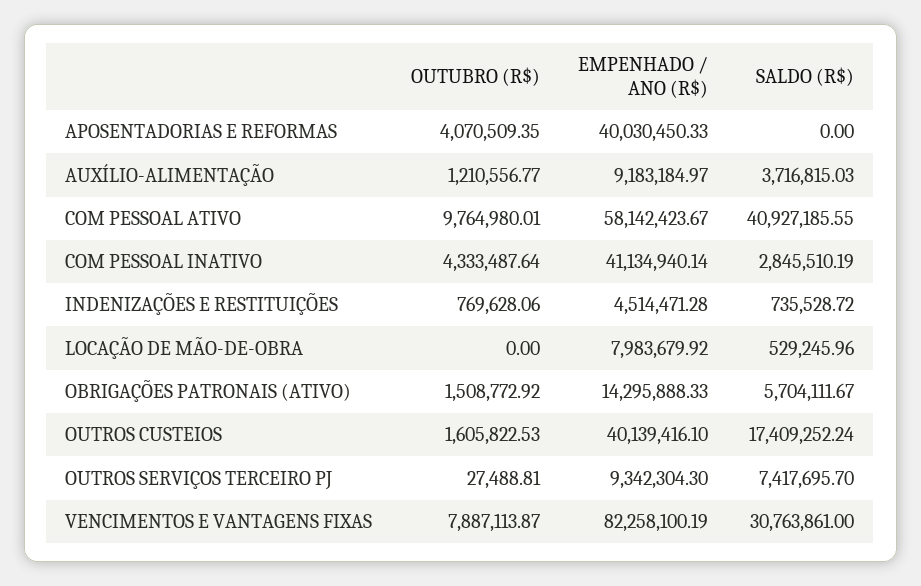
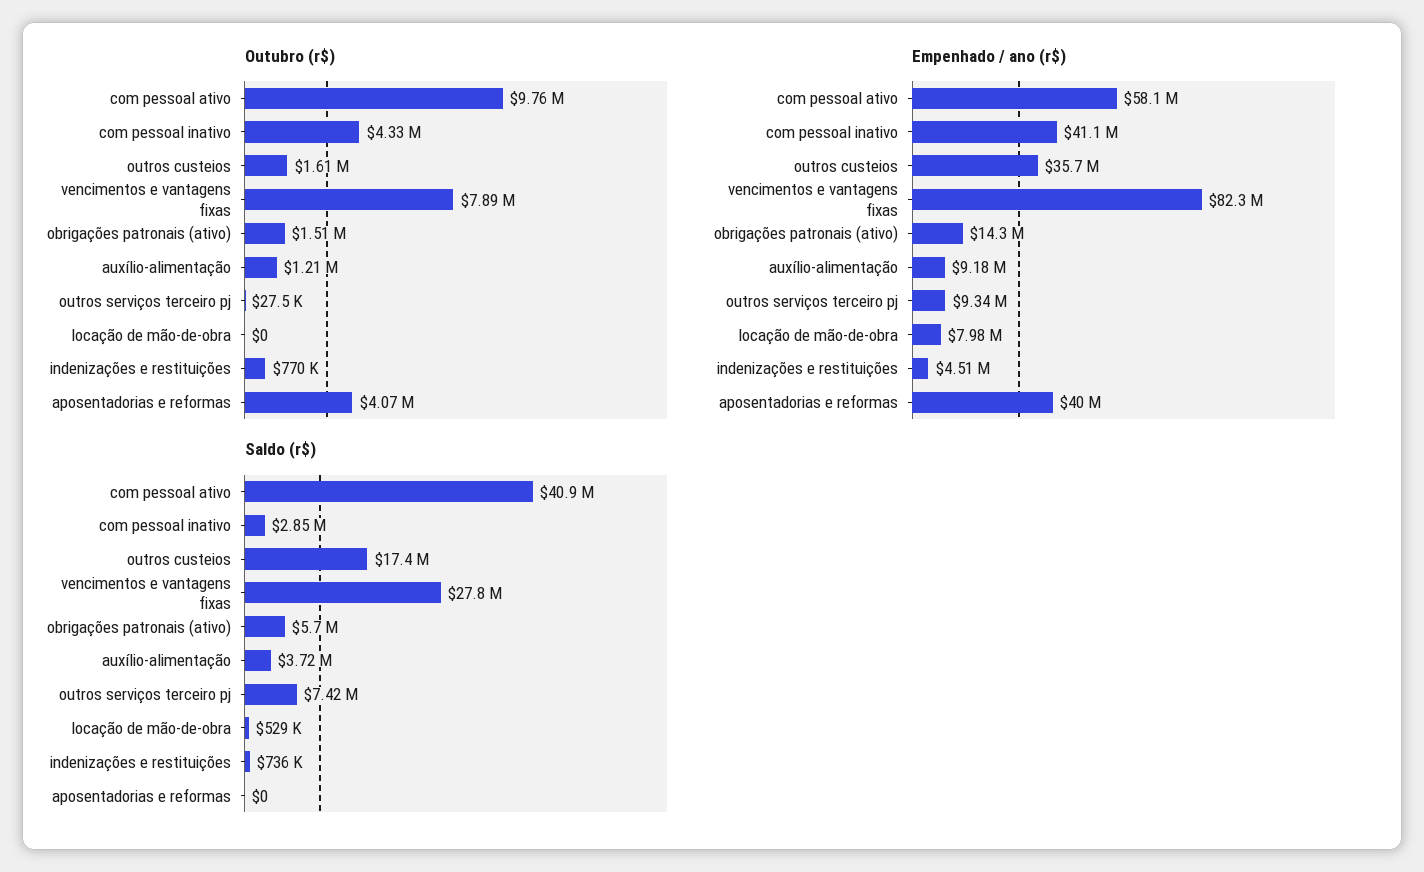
EMPENHADO / ANO (R$), OUTROS CUSTEIOS: 40139416.1 -> 35700000
SALDO (R$), VENCIMENTOS E VANTAGENS FIXAS: 30763861 -> 27800000

